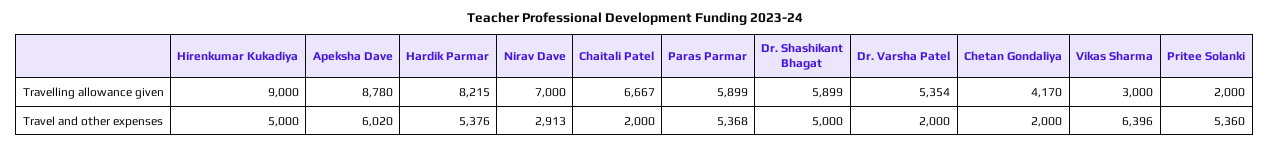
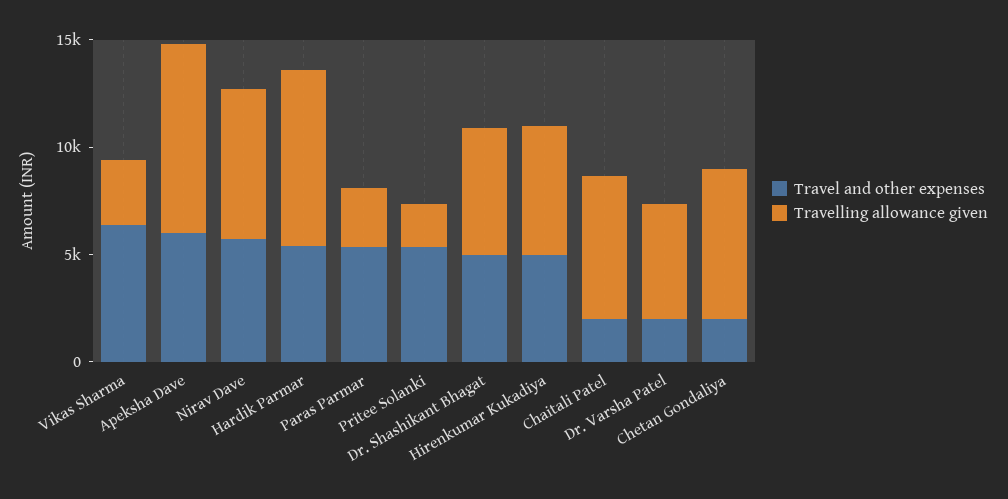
Travelling allowance given, Hirenkumar Kukadiya: 9000 -> 6000
Travelling allowance given, Paras Parmar: 5899 -> 3000
Travelling allowance given, Chetan Gondaliya: 4170 -> 7000
Travel and other expenses, Nirav Dave: 2913 -> 6000

